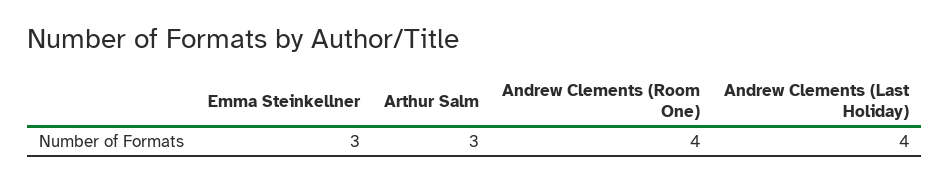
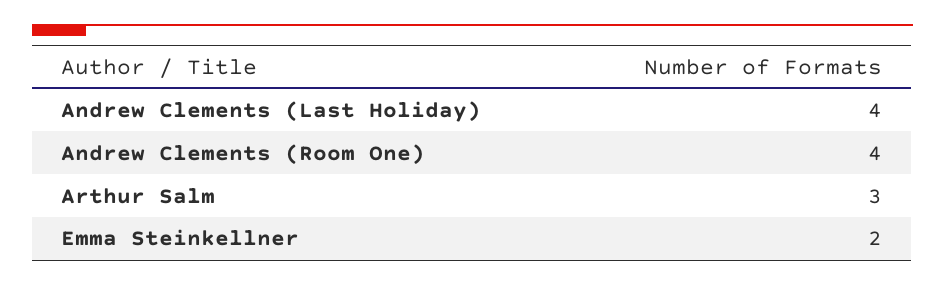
Emma Steinkellner: 3 -> 2

